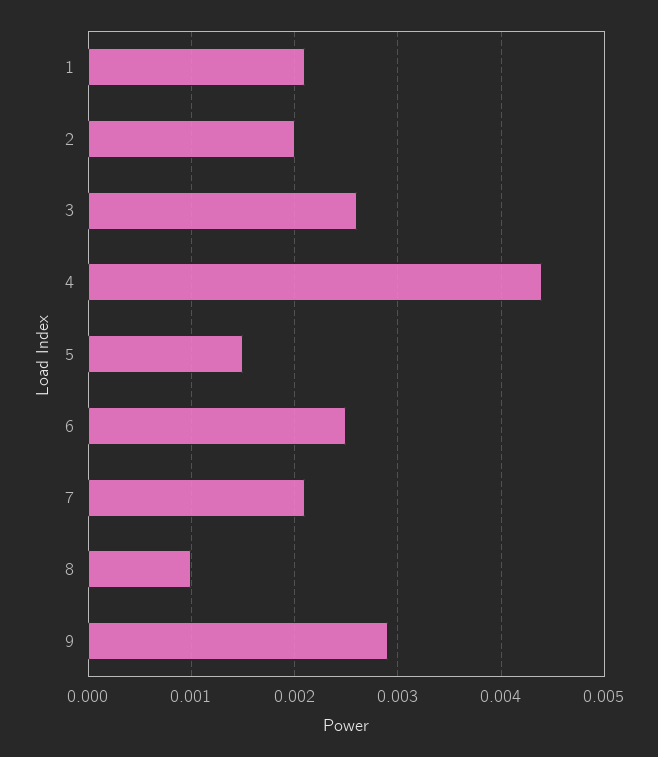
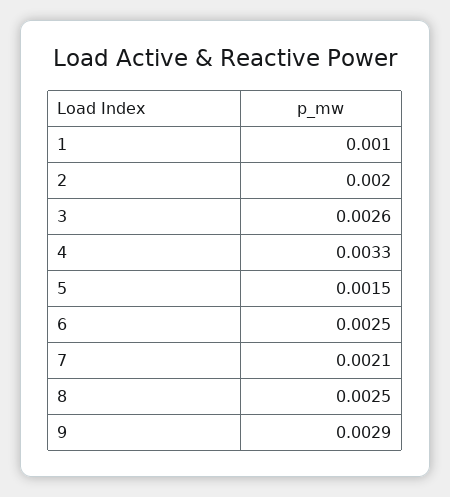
1: 0.0021 -> 0.001
4: 0.0044 -> 0.0033
8: 0.001 -> 0.0025

